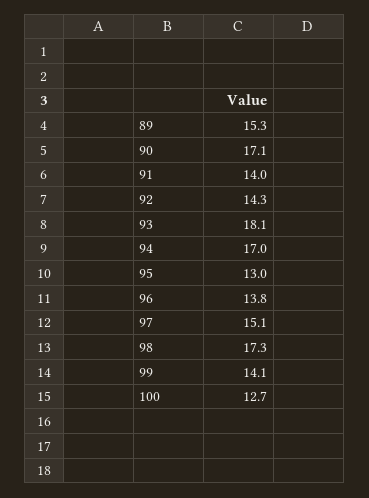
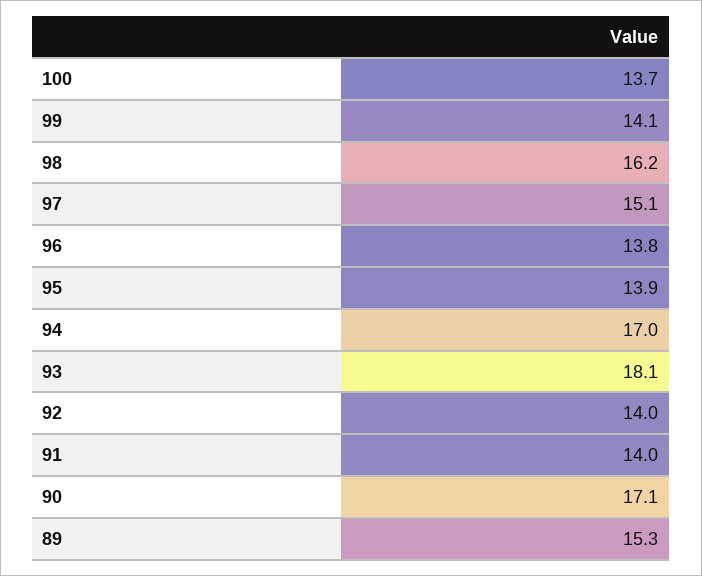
92: 14.3 -> 14
95: 13 -> 13.9
98: 17.3 -> 16.2
100: 12.7 -> 13.7

